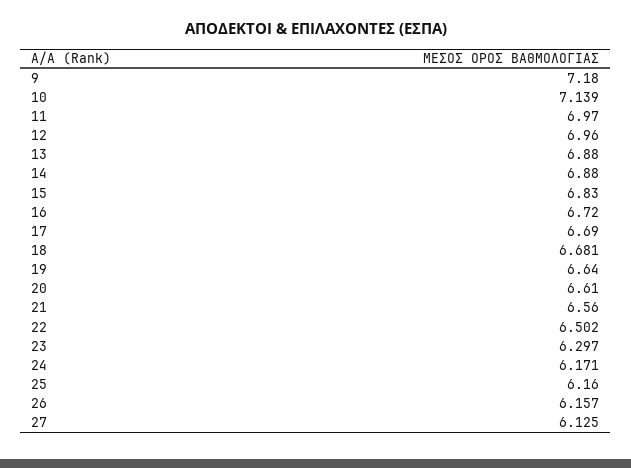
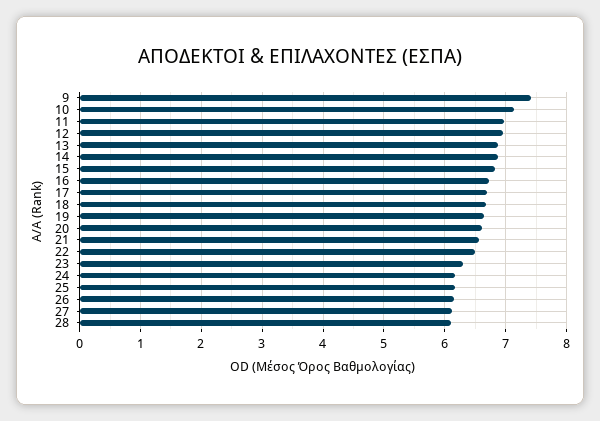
9: 7.18 -> 7.4
28: none -> 6.1

